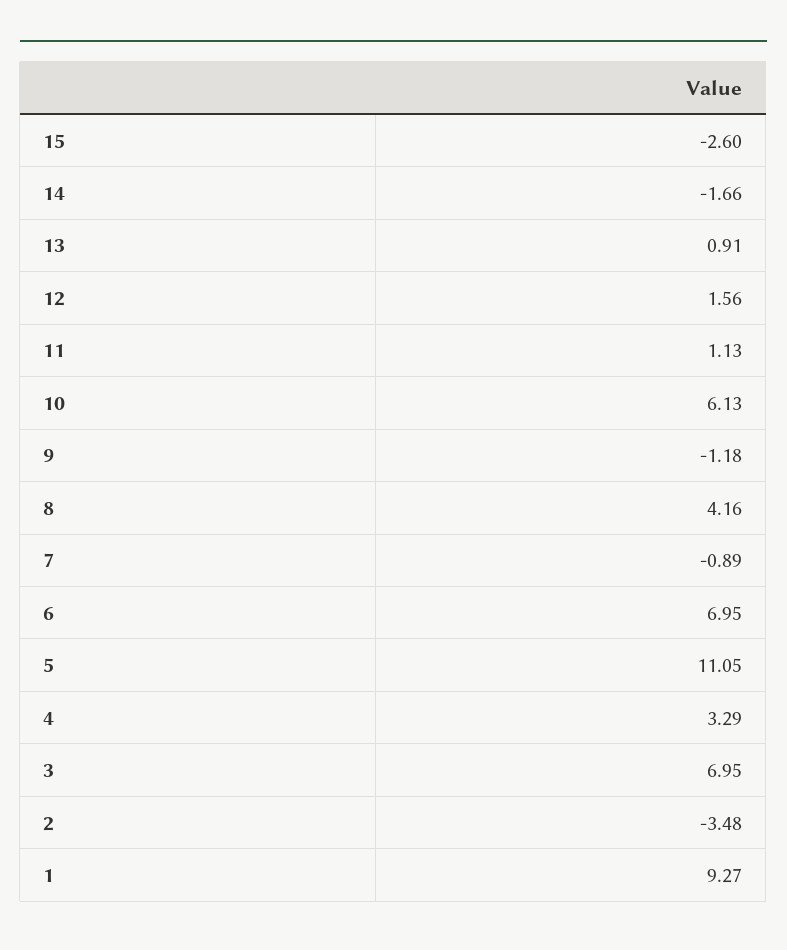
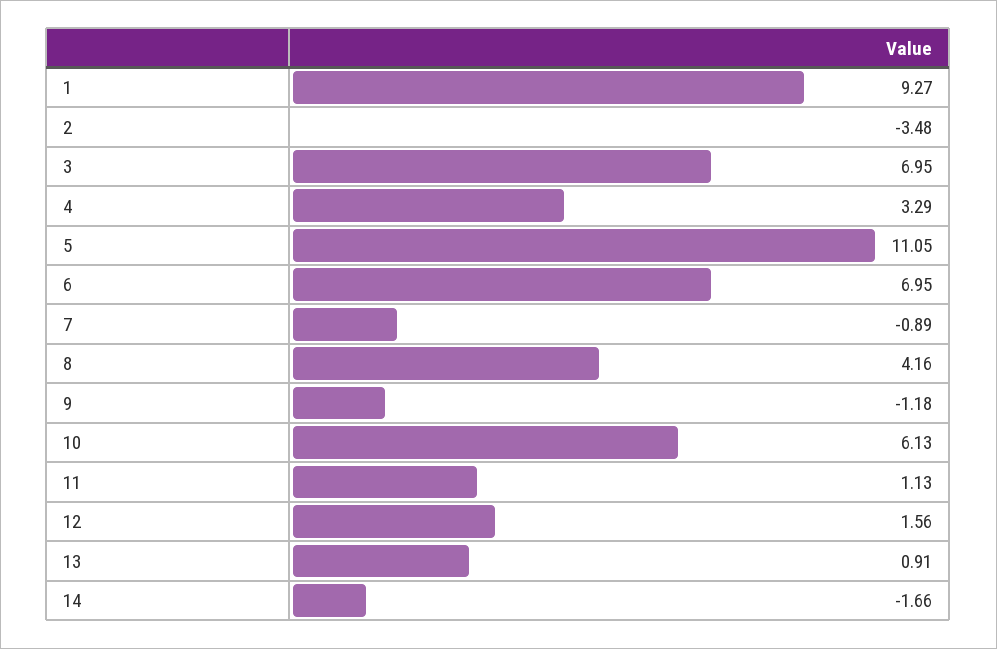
15: -2.6 -> none

